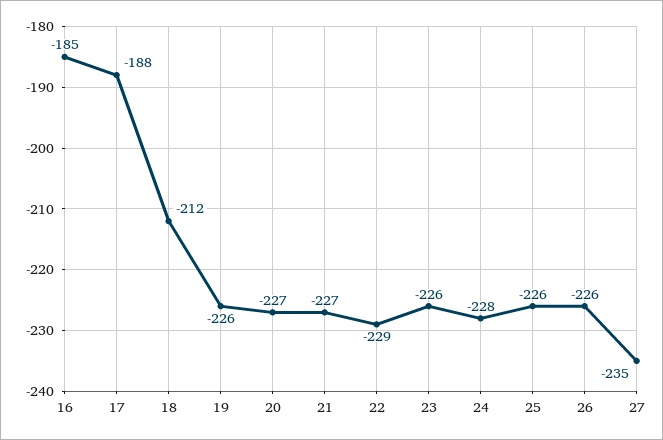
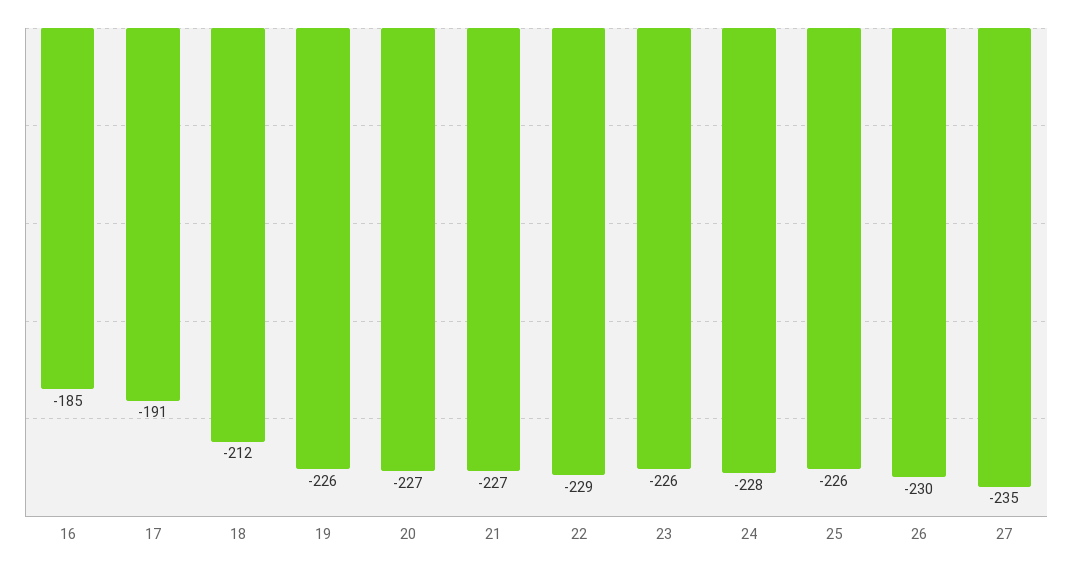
17: -188 -> -191
26: -226 -> -230

